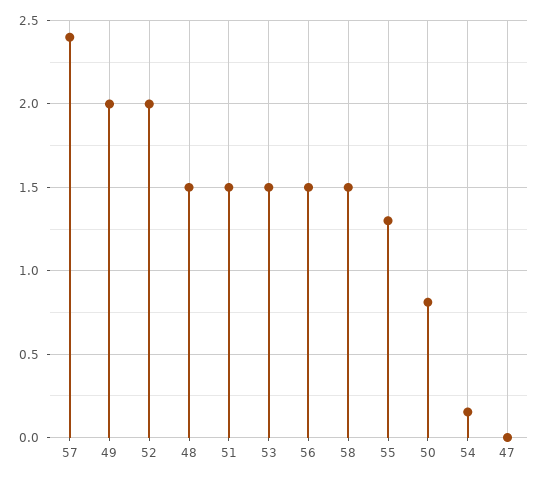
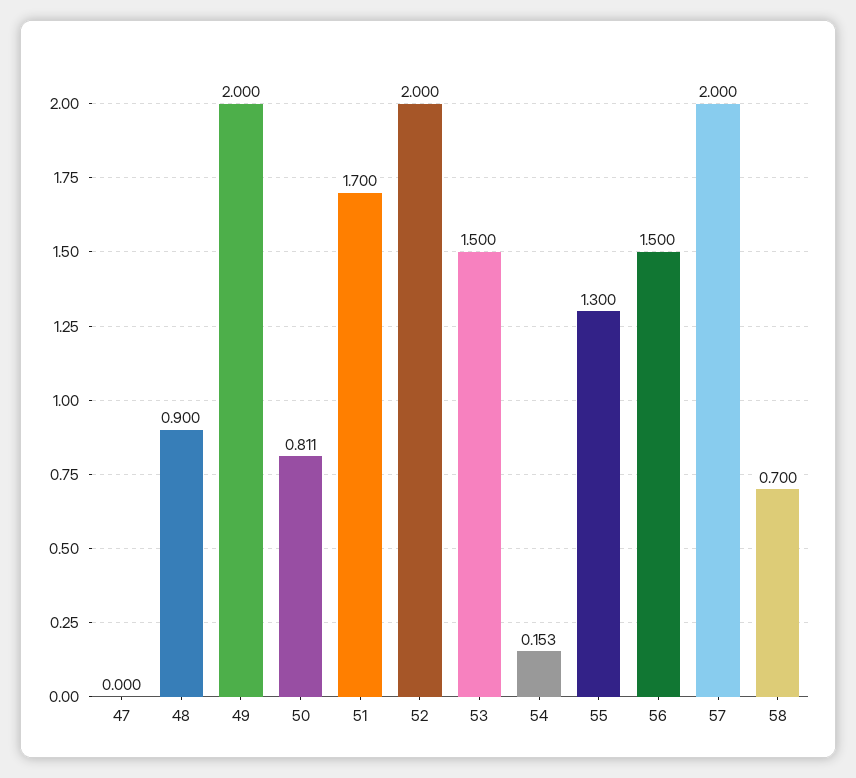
57: 2.4 -> 2
48: 1.5 -> 0.9
51: 1.5 -> 1.7
58: 1.5 -> 0.7

